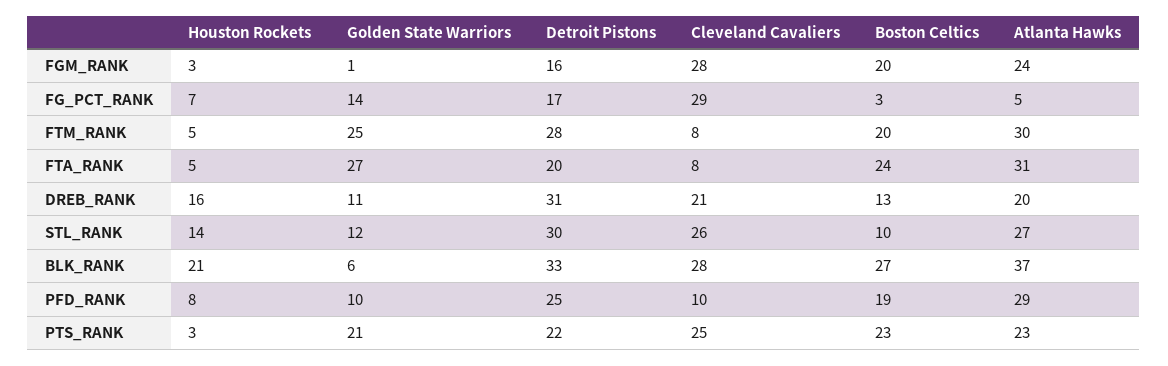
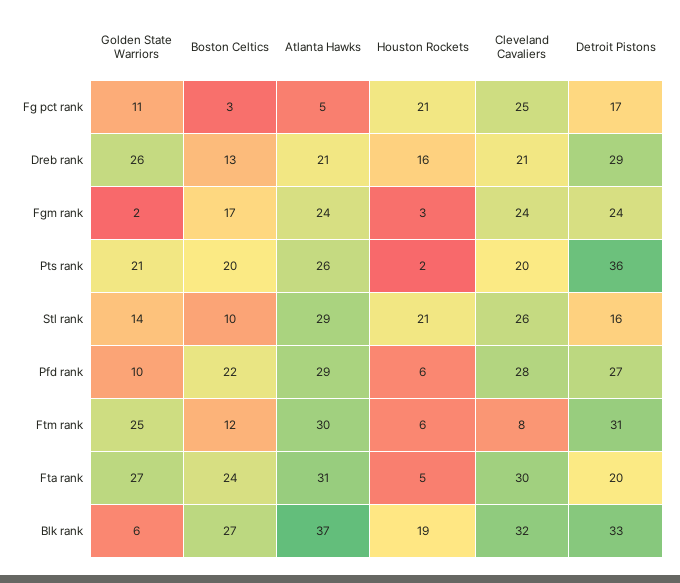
Golden State Warriors, FGM_RANK: 1 -> 2
Detroit Pistons, FGM_RANK: 16 -> 24
Cleveland Cavaliers, FGM_RANK: 28 -> 24
Boston Celtics, FGM_RANK: 20 -> 17
Houston Rockets, FG_PCT_RANK: 7 -> 21
Golden State Warriors, FG_PCT_RANK: 14 -> 11
Cleveland Cavaliers, FG_PCT_RANK: 29 -> 25
Houston Rockets, FTM_RANK: 5 -> 6
Detroit Pistons, FTM_RANK: 28 -> 31
Boston Celtics, FTM_RANK: 20 -> 12
Cleveland Cavaliers, FTA_RANK: 8 -> 30
Golden State Warriors, DREB_RANK: 11 -> 26
Detroit Pistons, DREB_RANK: 31 -> 29
Atlanta Hawks, DREB_RANK: 20 -> 21
Houston Rockets, STL_RANK: 14 -> 21
Golden State Warriors, STL_RANK: 12 -> 14
Detroit Pistons, STL_RANK: 30 -> 16
Atlanta Hawks, STL_RANK: 27 -> 29
Houston Rockets, BLK_RANK: 21 -> 19
Cleveland Cavaliers, BLK_RANK: 28 -> 32
Houston Rockets, PFD_RANK: 8 -> 6
Detroit Pistons, PFD_RANK: 25 -> 27
Cleveland Cavaliers, PFD_RANK: 10 -> 28
Boston Celtics, PFD_RANK: 19 -> 22
Houston Rockets, PTS_RANK: 3 -> 2
Detroit Pistons, PTS_RANK: 22 -> 36
Cleveland Cavaliers, PTS_RANK: 25 -> 20
Boston Celtics, PTS_RANK: 23 -> 20
Atlanta Hawks, PTS_RANK: 23 -> 26

